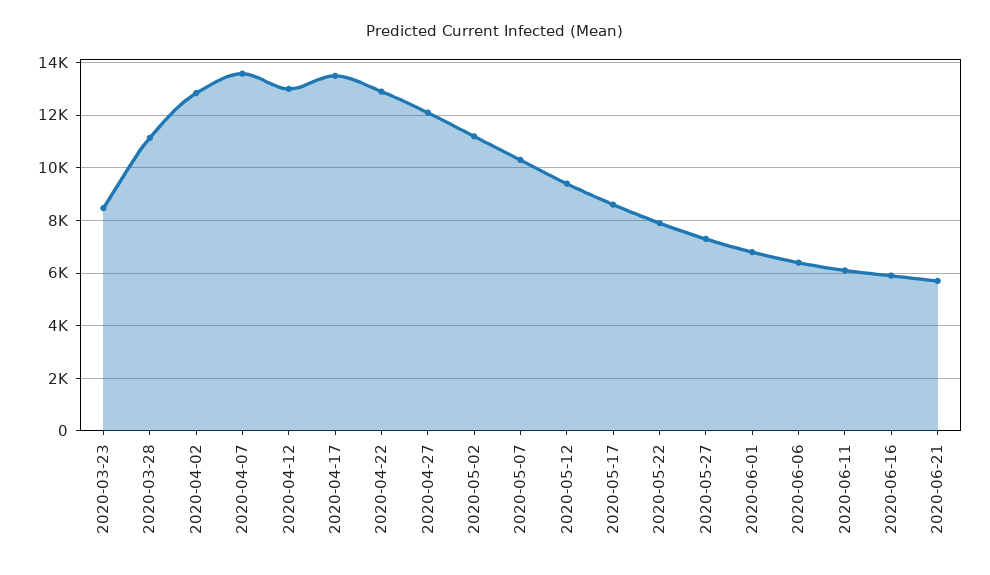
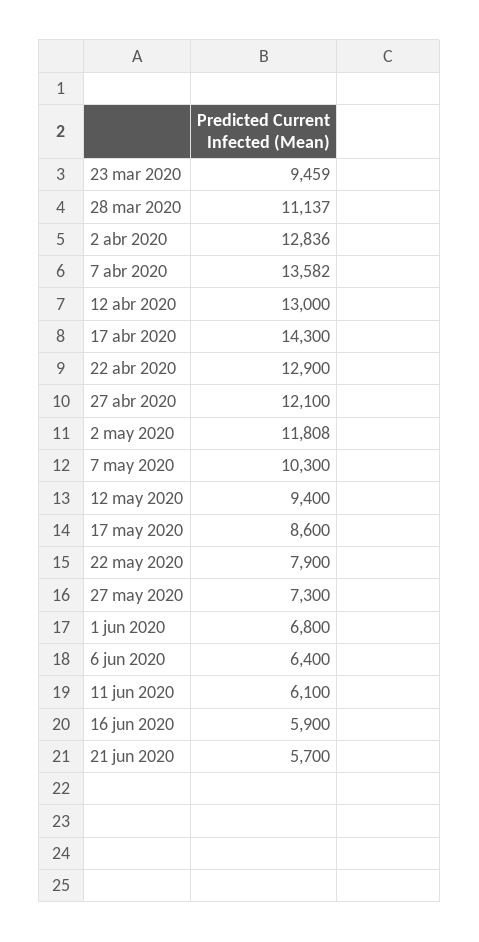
2020-03-23: 8500 -> 9459
2020-04-17: 13500 -> 14300
2020-05-02: 11250 -> 11808

